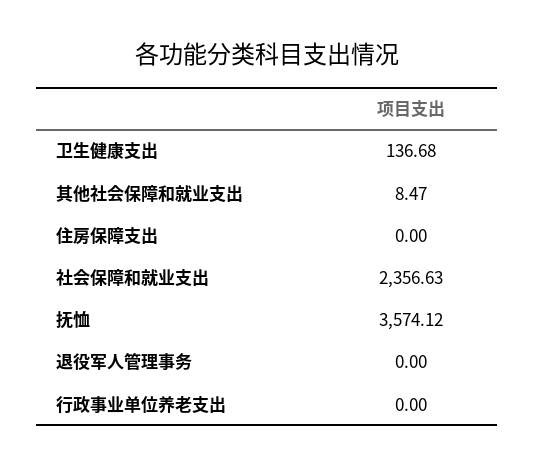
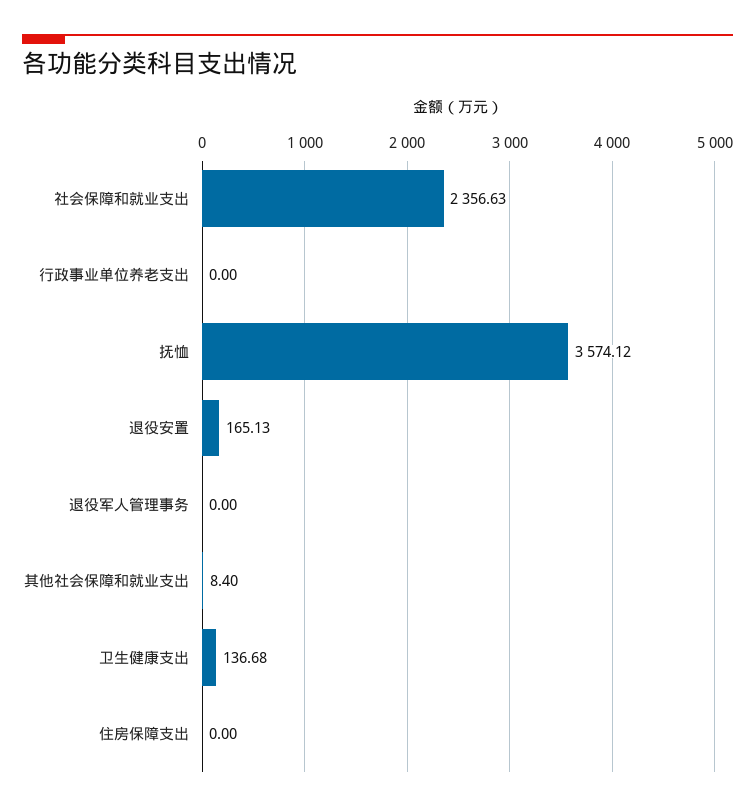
其他社会保障和就业支出: 8.47 -> 8.4
退役安置: none -> 165.13

